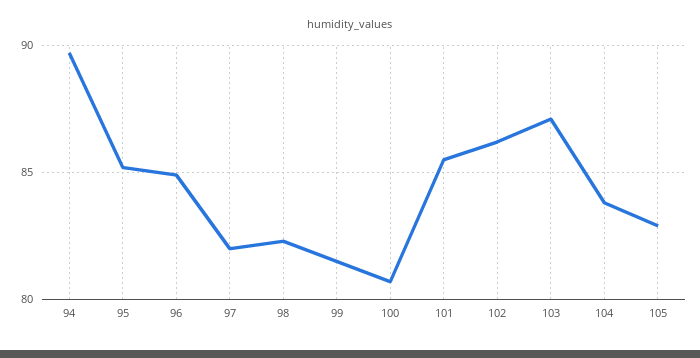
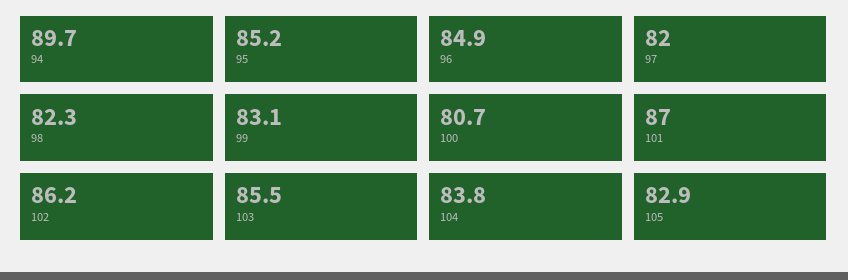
99: 81.5 -> 83.1
101: 85.5 -> 87
103: 87 -> 85.5

